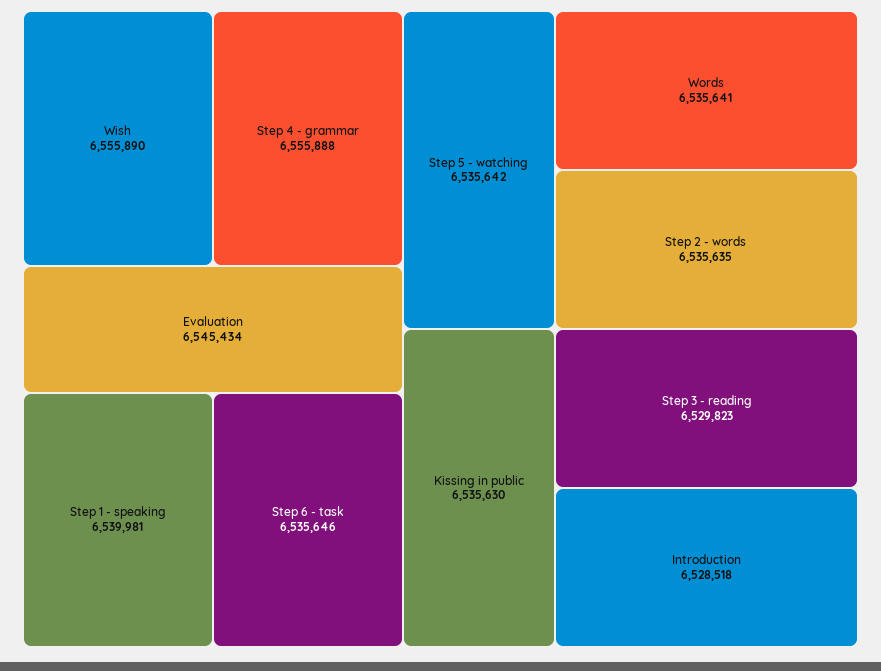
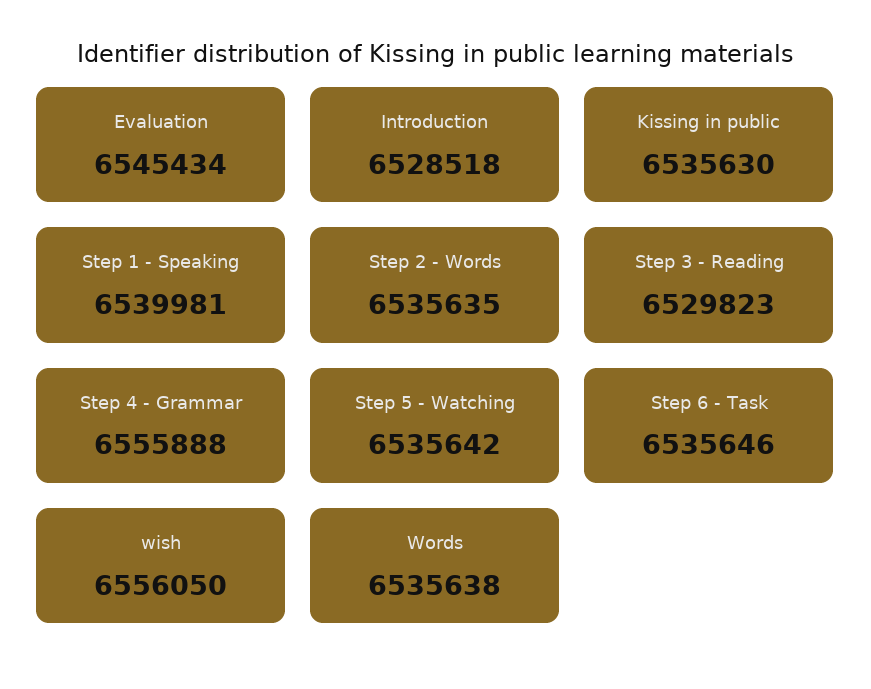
Wish: 6555890 -> 6556050
Words: 6535641 -> 6535638

